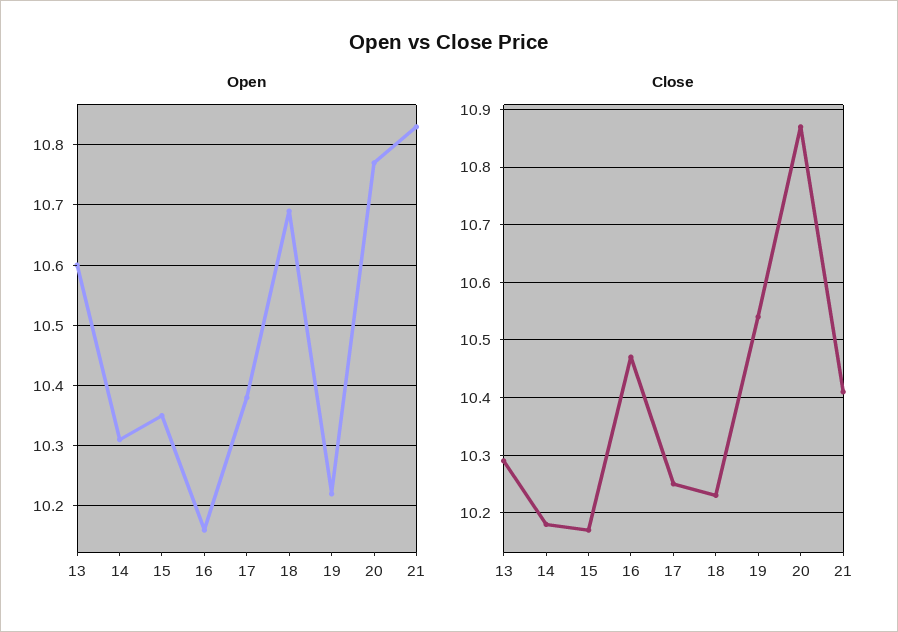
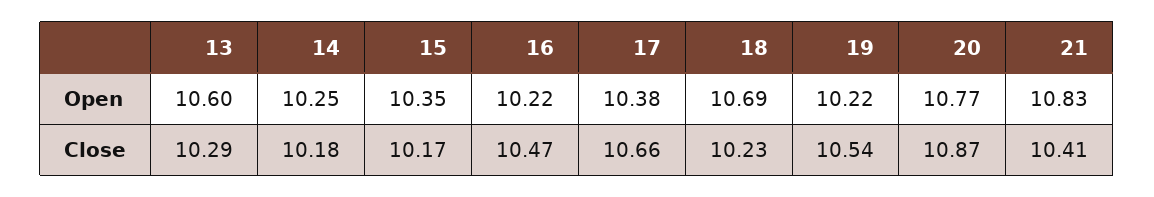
Open, 14: 10.31 -> 10.25
Open, 16: 10.16 -> 10.22
Close, 17: 10.25 -> 10.66

